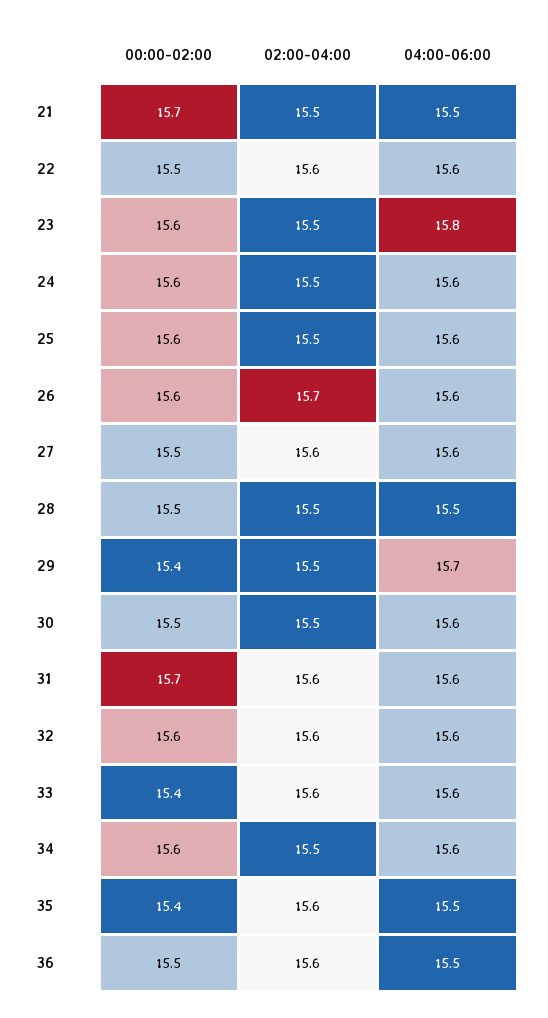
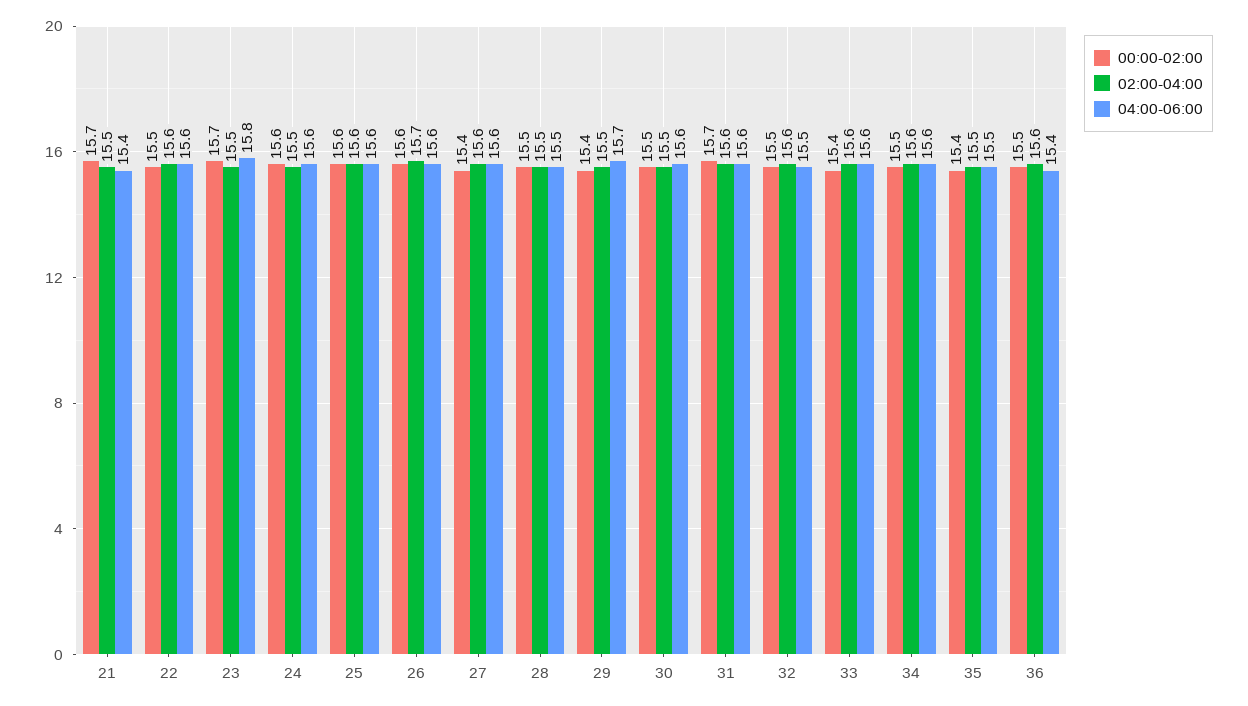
04:00-06:00, 21: 15.5 -> 15.4
00:00-02:00, 23: 15.6 -> 15.7
02:00-04:00, 25: 15.5 -> 15.6
00:00-02:00, 27: 15.5 -> 15.4
00:00-02:00, 32: 15.6 -> 15.5
04:00-06:00, 32: 15.6 -> 15.5
00:00-02:00, 34: 15.6 -> 15.5
02:00-04:00, 34: 15.5 -> 15.6
02:00-04:00, 35: 15.6 -> 15.5
04:00-06:00, 36: 15.5 -> 15.4

